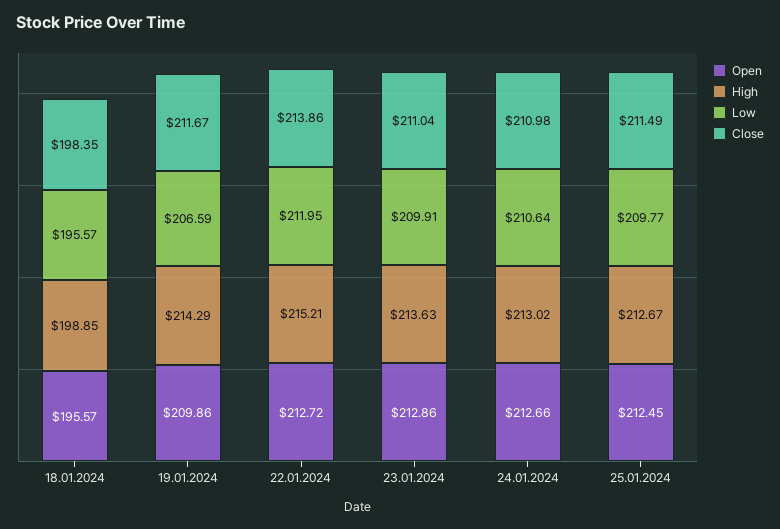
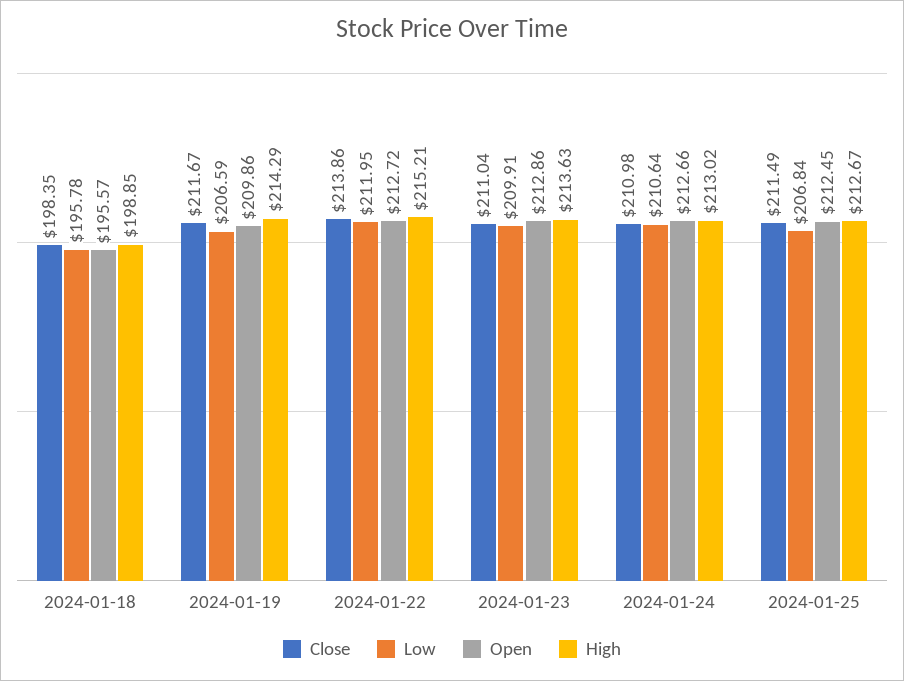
Low, 18.01.2024: 195.57 -> 195.78
Low, 25.01.2024: 209.77 -> 206.84

